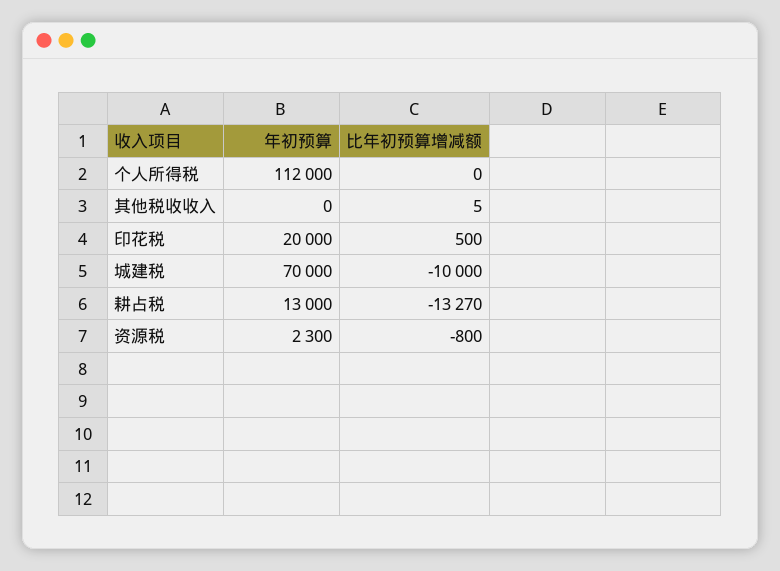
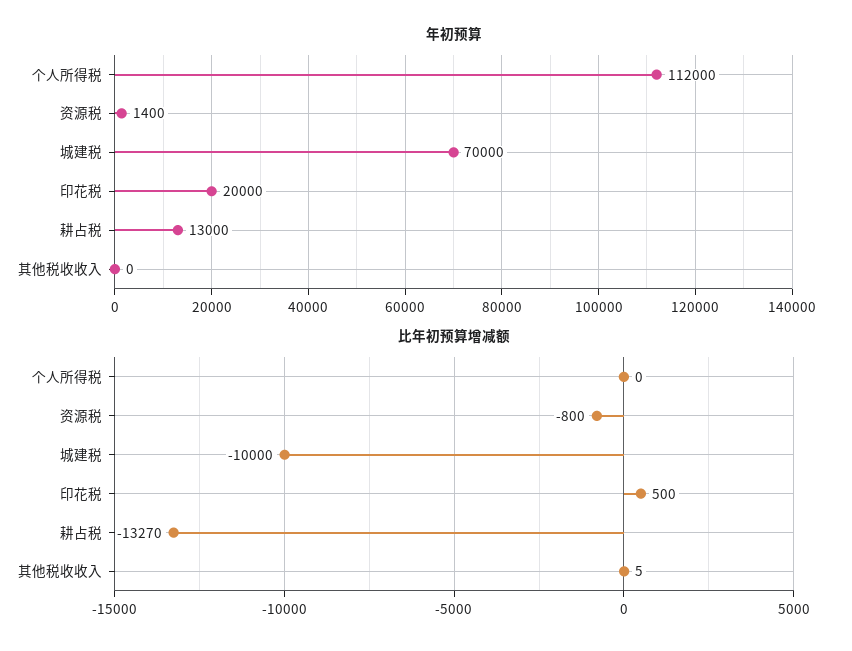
年初预算, 资源税: 2300 -> 1400

